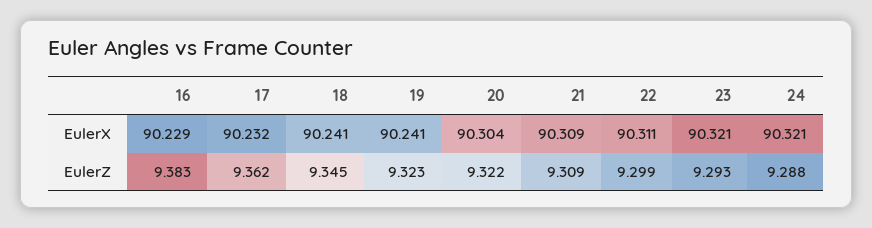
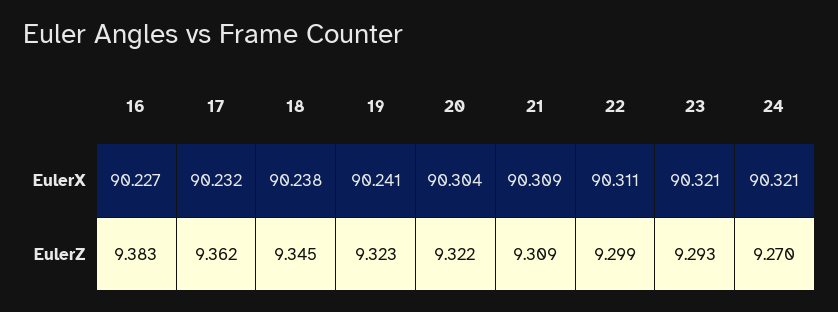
16, EulerX: 90.229 -> 90.227
18, EulerX: 90.241 -> 90.238
24, EulerZ: 9.288 -> 9.27

